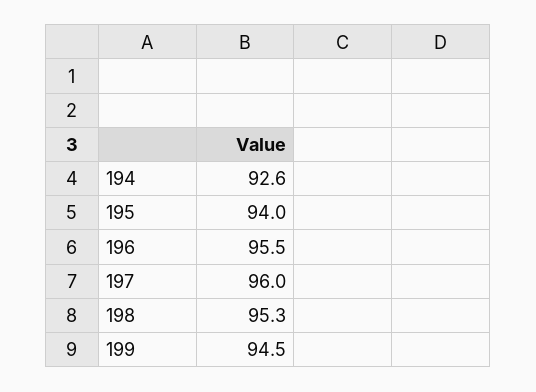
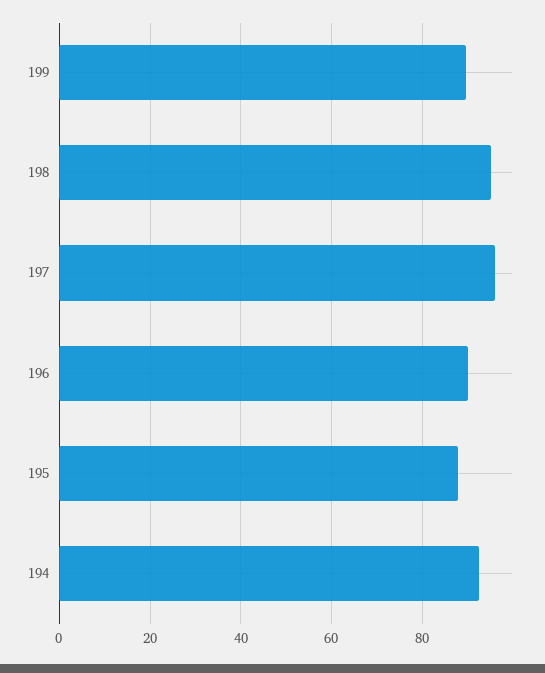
195: 94 -> 88
196: 95.5 -> 90
199: 94.5 -> 90

